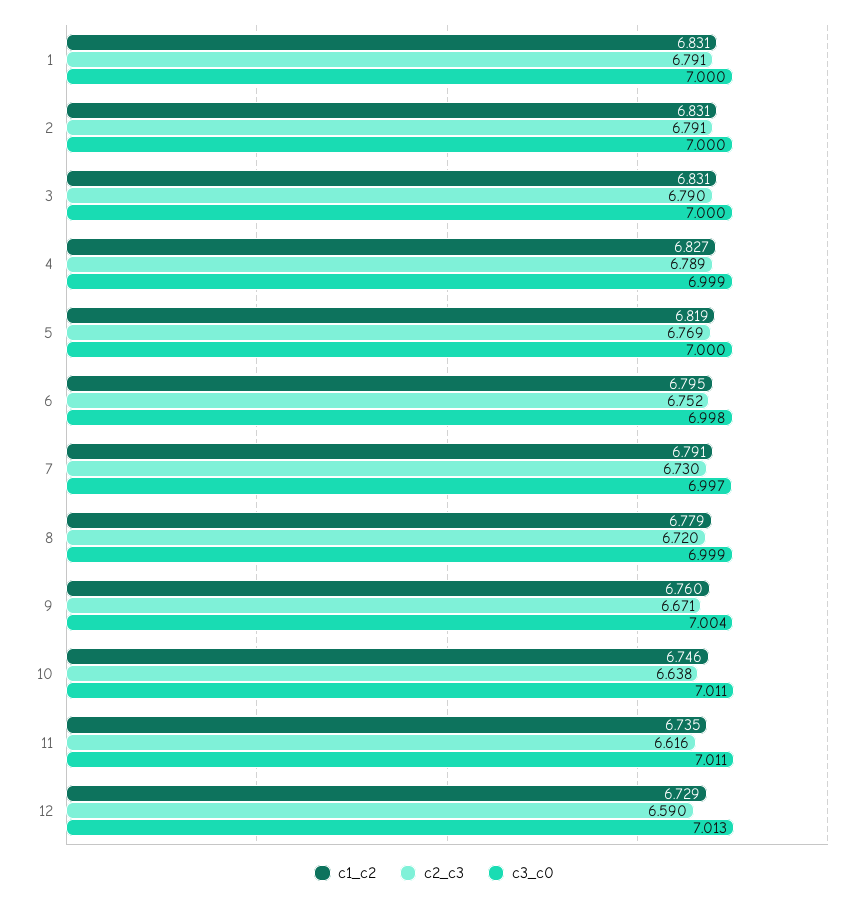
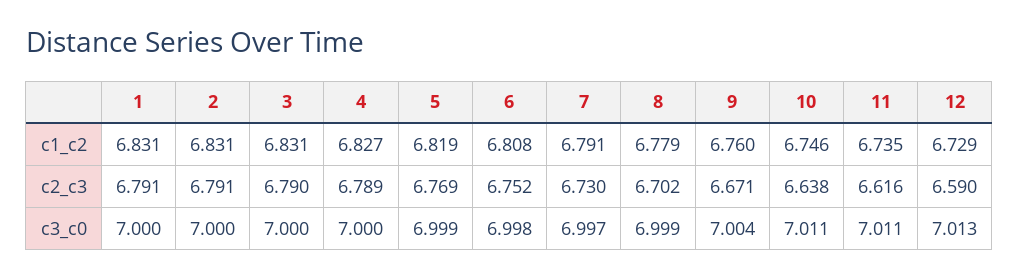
c3_c0, 4: 6.999 -> 7
c3_c0, 5: 7 -> 6.999
c1_c2, 6: 6.795 -> 6.808
c2_c3, 8: 6.72 -> 6.702

